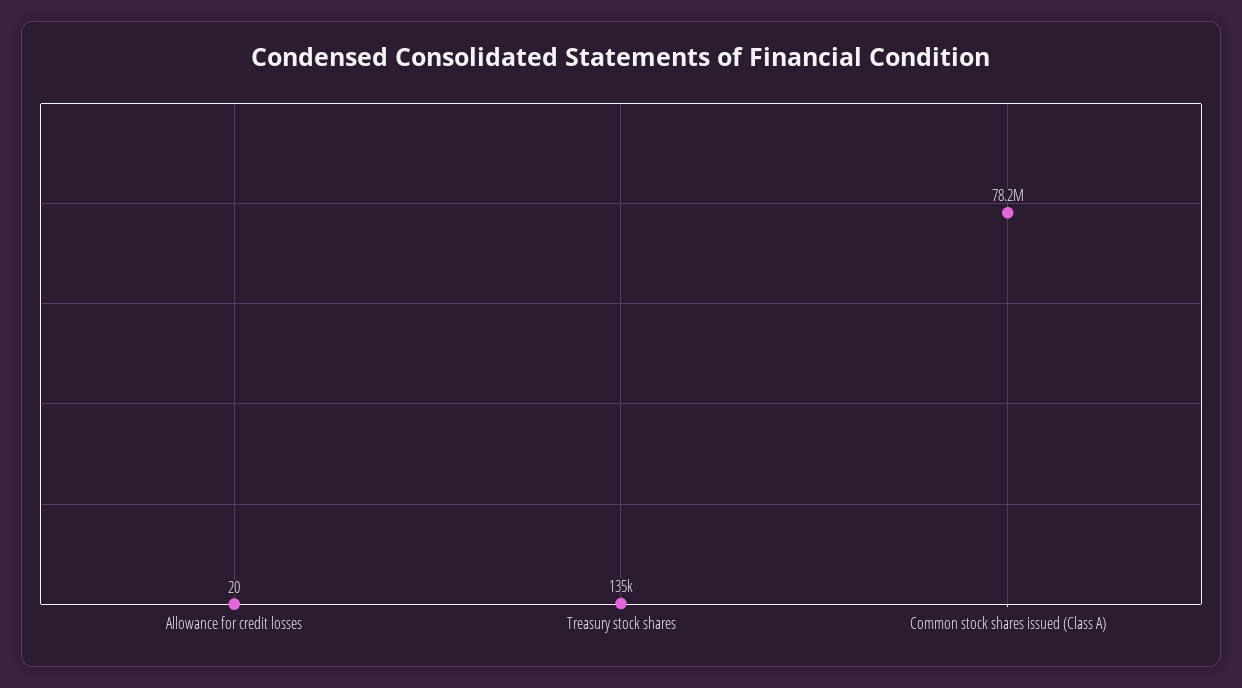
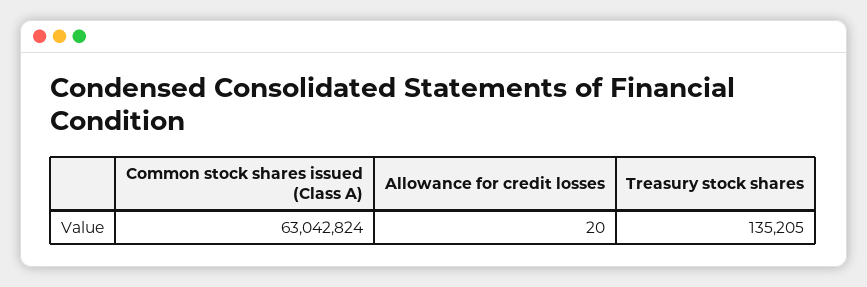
Common stock shares issued (Class A): 78200000 -> 63042824

